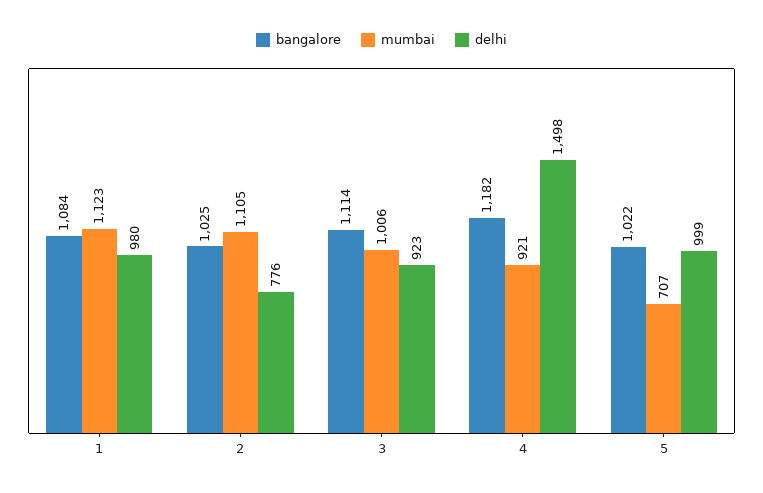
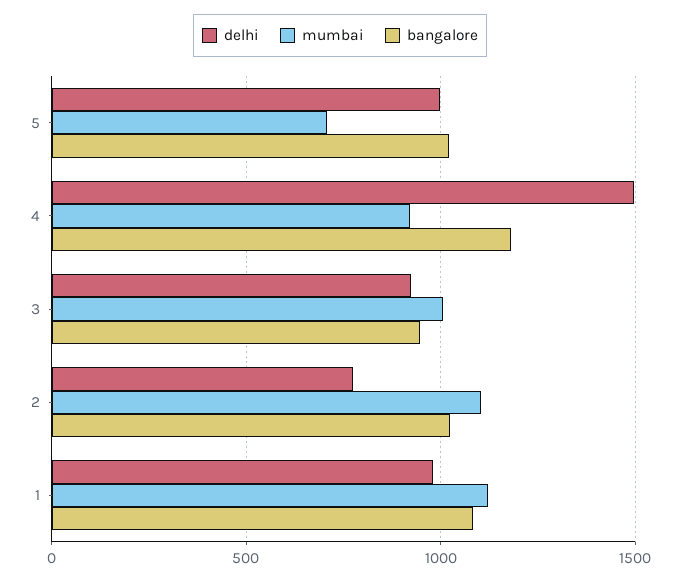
bangalore, 3: 1114 -> 950

